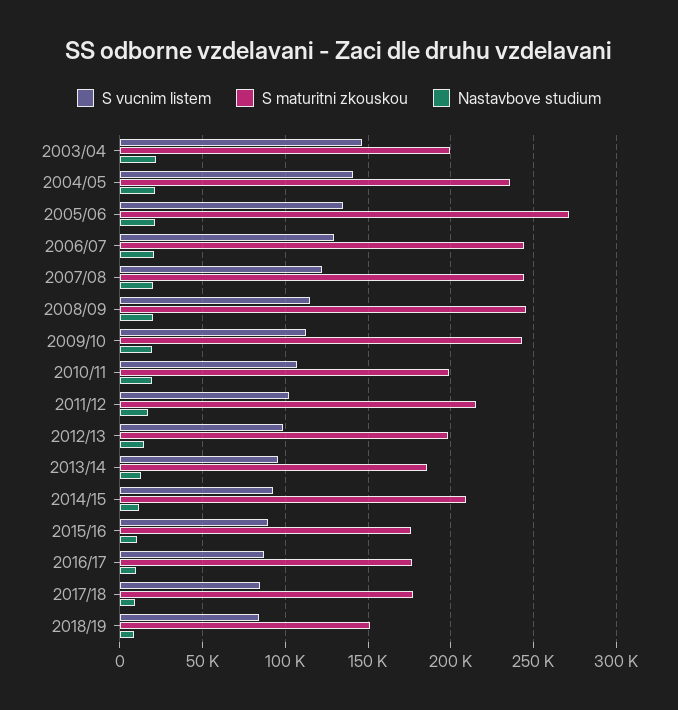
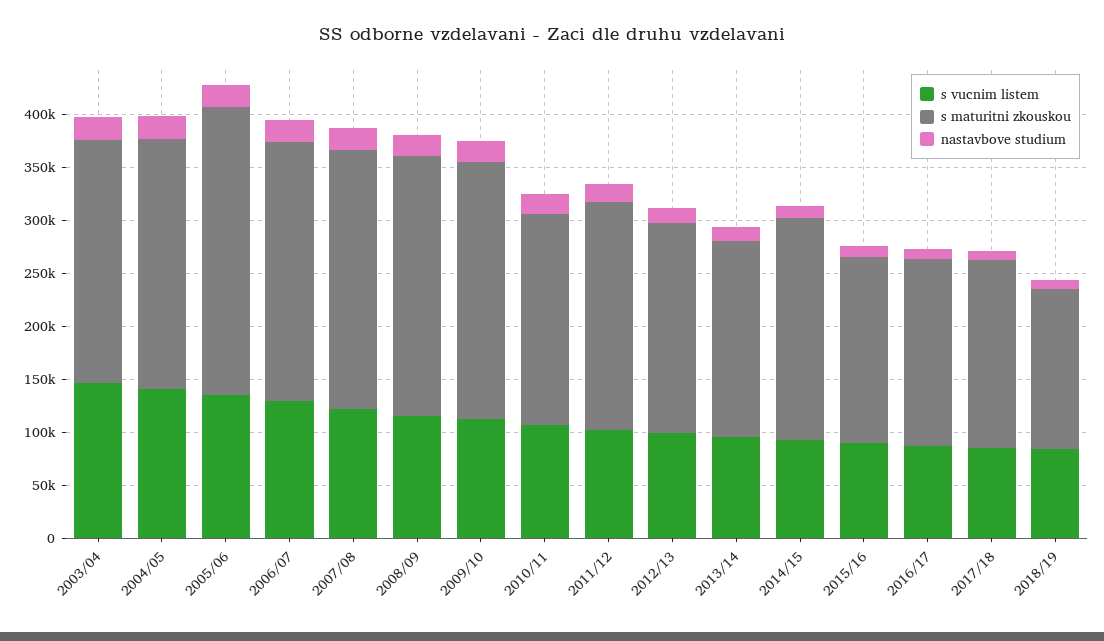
S maturitni zkouskou, 2003/04: 200000 -> 230000

